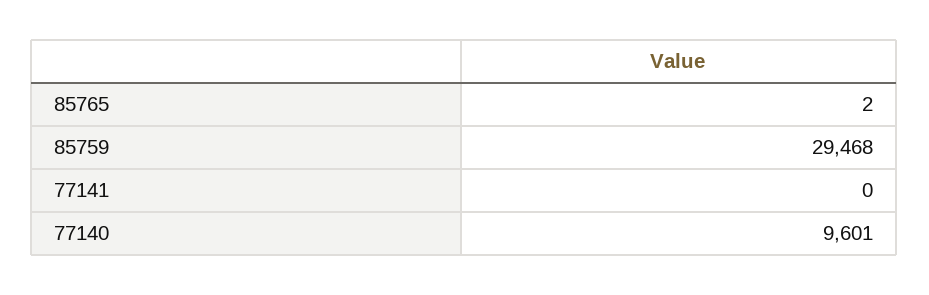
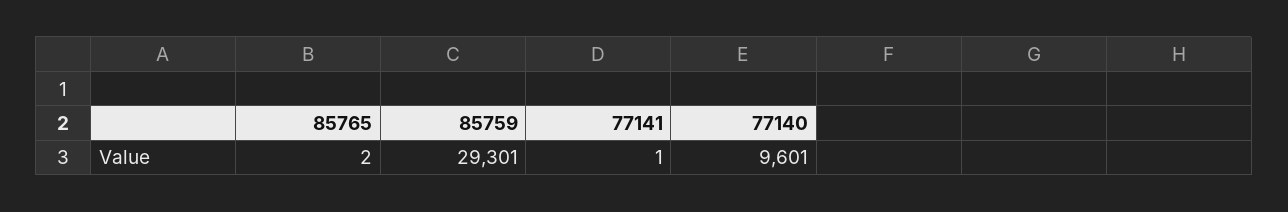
85759: 29468 -> 29301
77141: 0 -> 1

